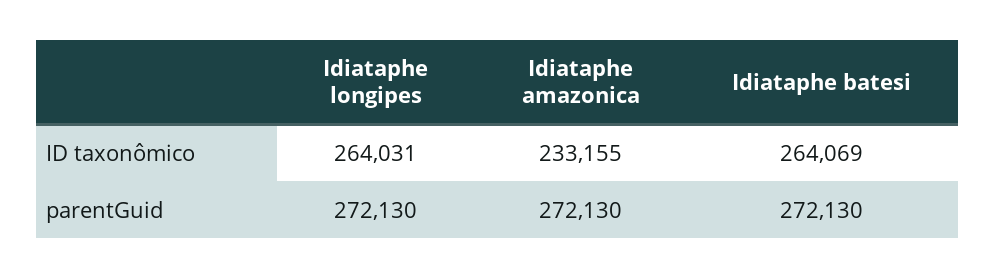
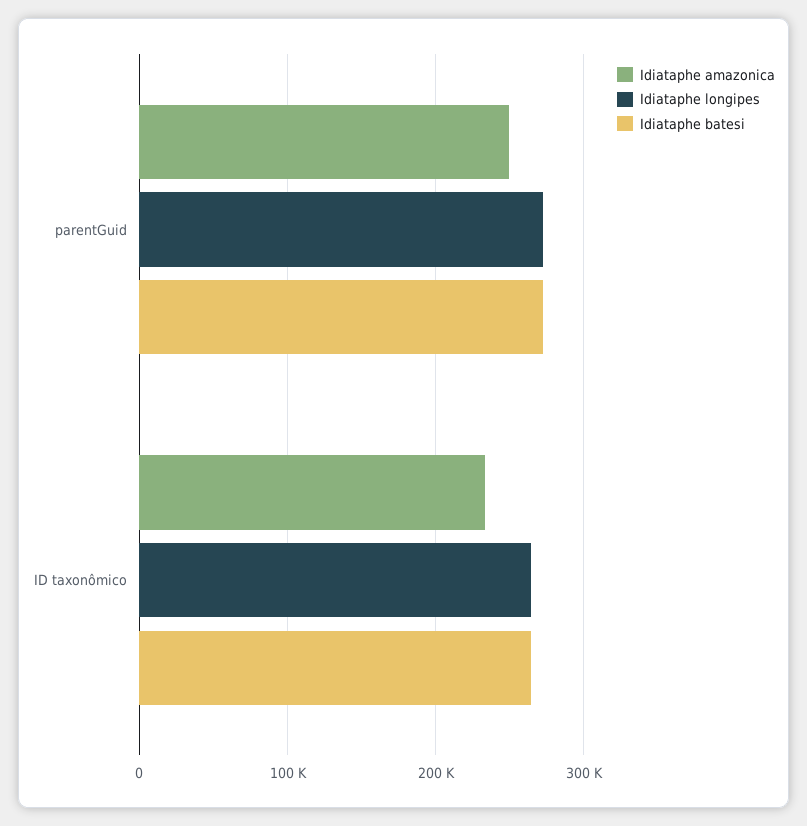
Idiataphe amazonica, parentGuid: 272130 -> 250000

